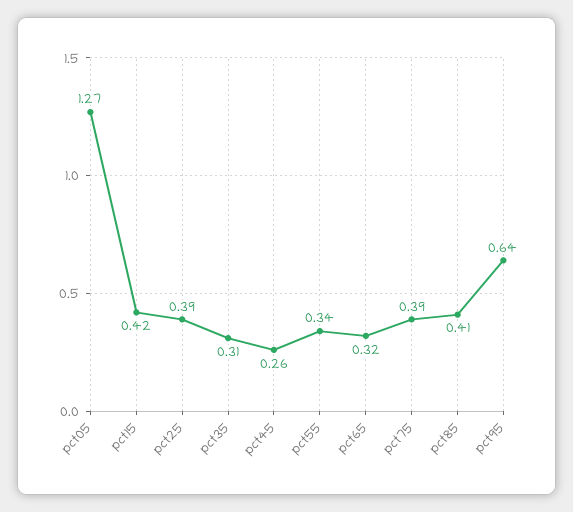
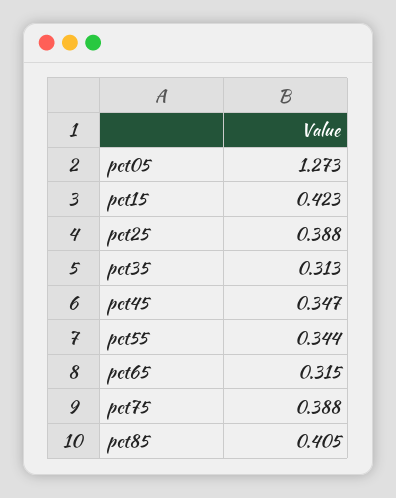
pct45: 0.26 -> 0.347
pct95: 0.64 -> none

